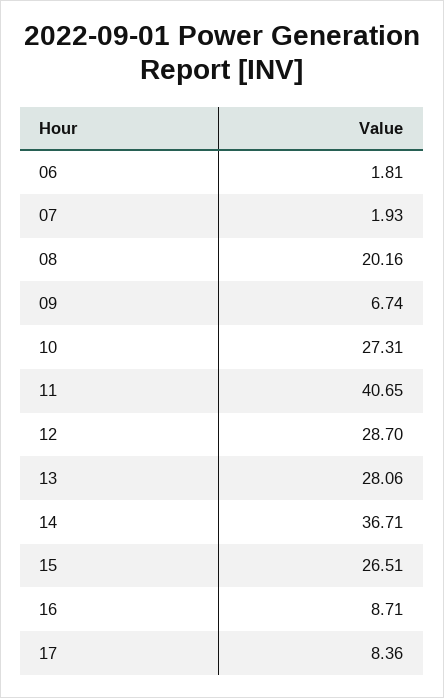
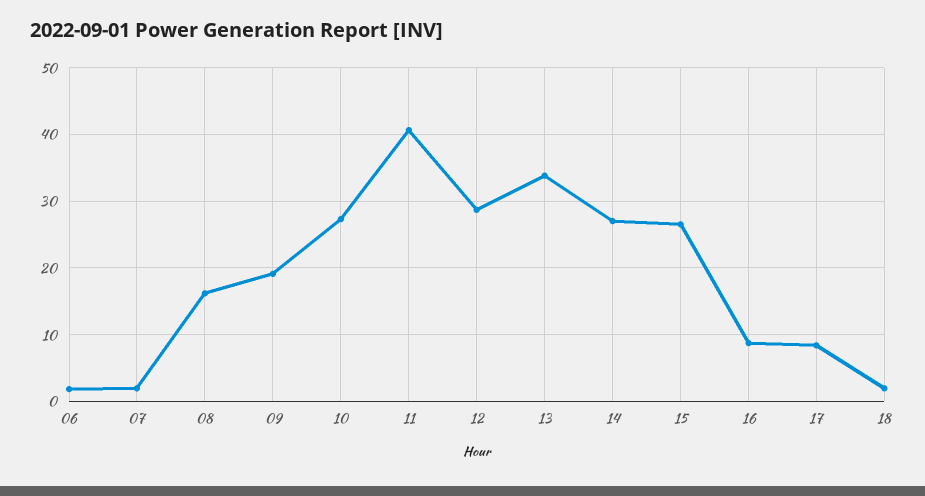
08: 20.16 -> 16
09: 6.74 -> 19
13: 28.06 -> 34
14: 36.71 -> 27
18: none -> 2

